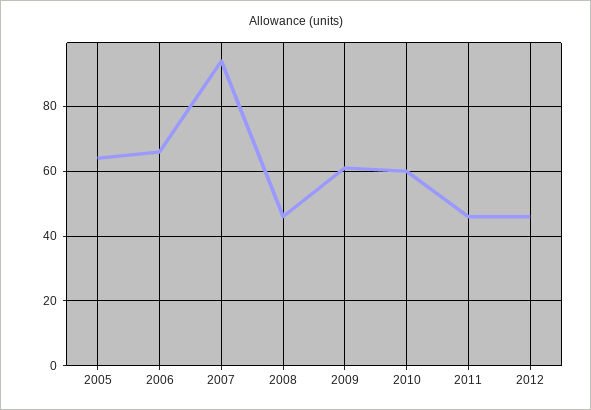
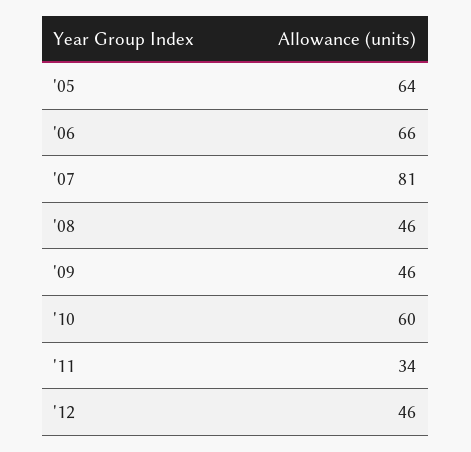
2007: 95 -> 81
2009: 60 -> 46
2011: 45 -> 34

